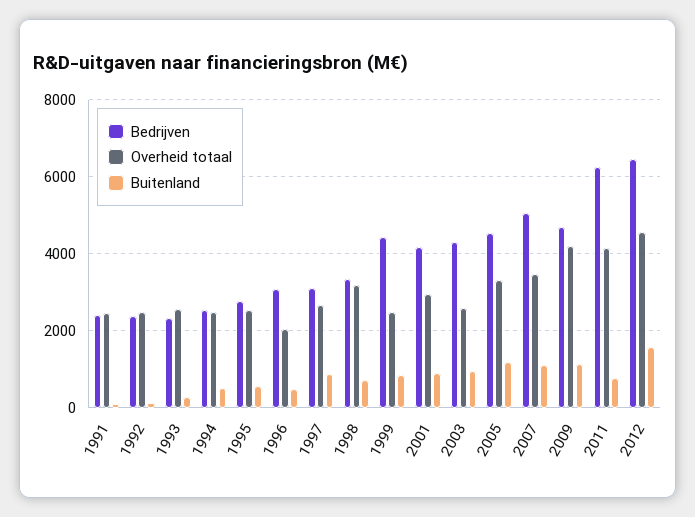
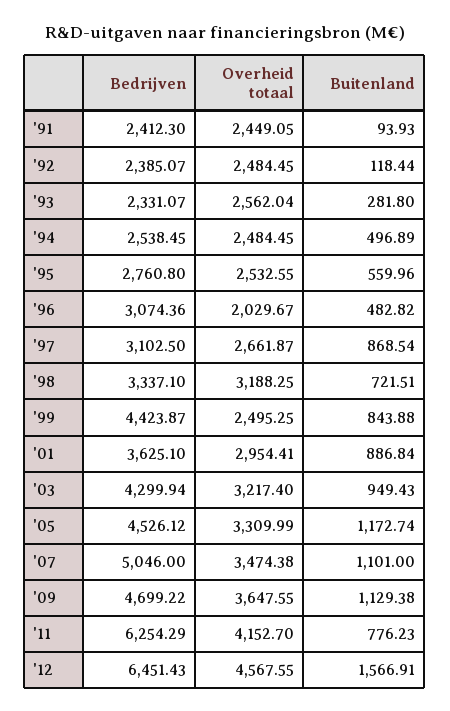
Bedrijven, 2001: 4200 -> 3625.1
Overheid totaal, 2003: 2600 -> 3217.4
Overheid totaal, 2009: 4200 -> 3647.55

